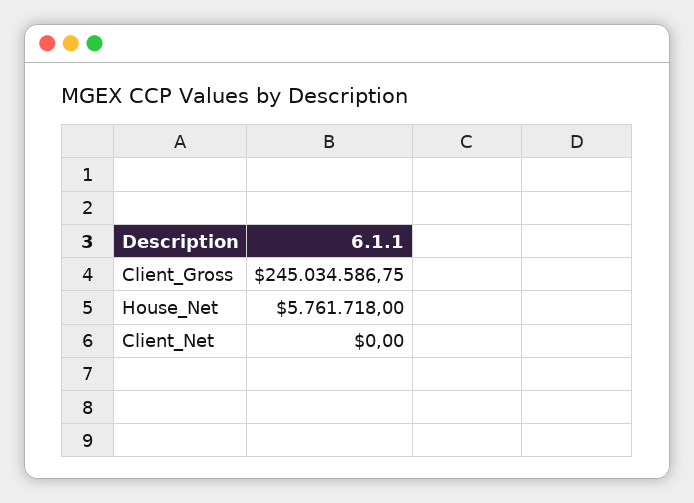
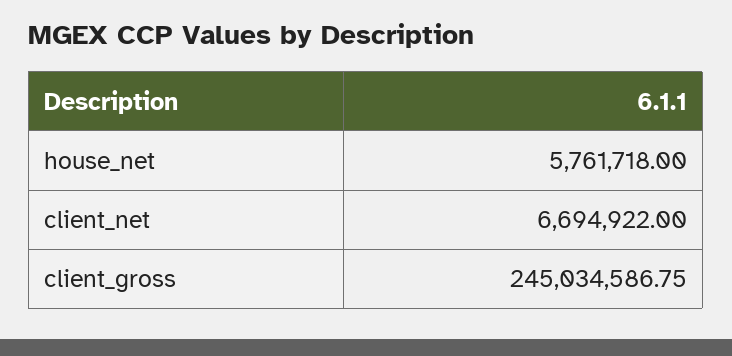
Client_Net: 0 -> 6694922

